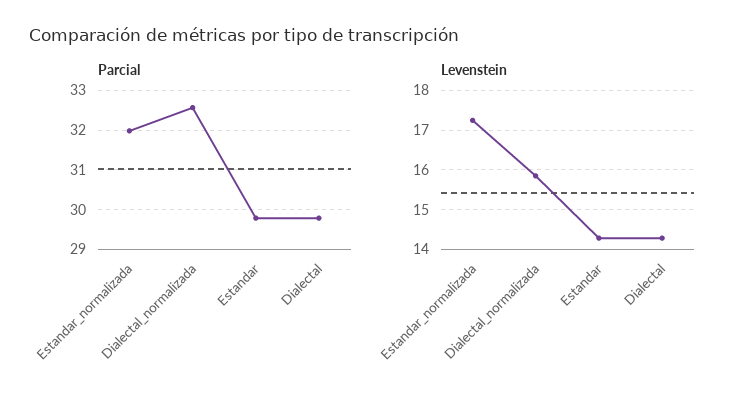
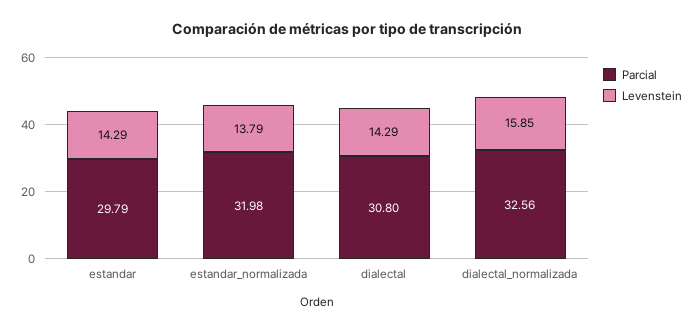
Parcial, Dialectal: 29.8 -> 30.8
Levenstein, Estandar_normalizada: 17.2 -> 13.79

